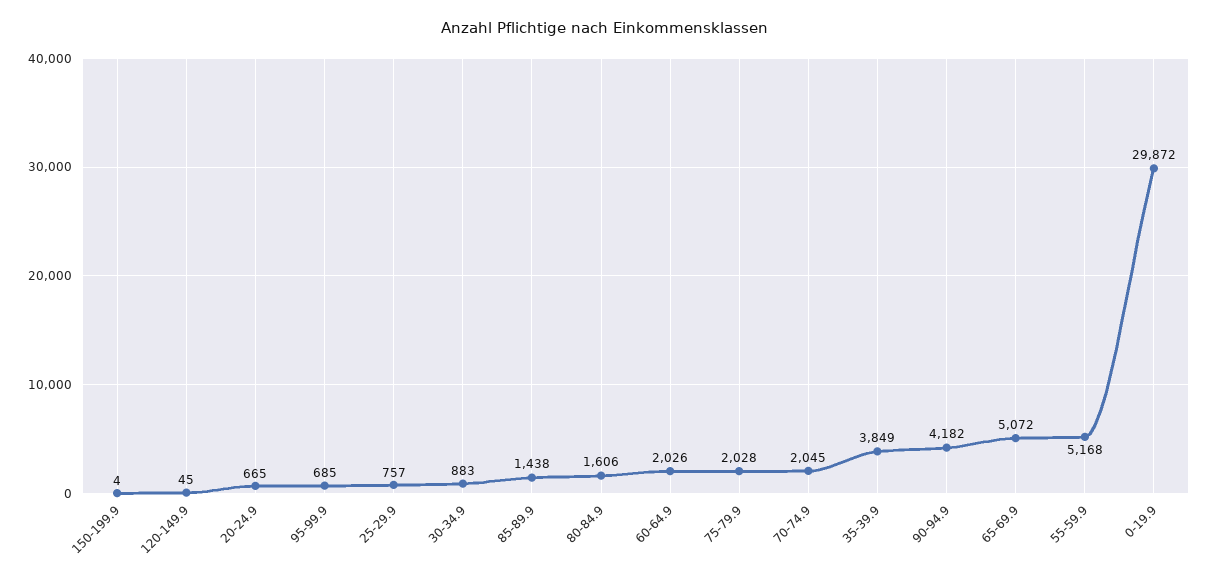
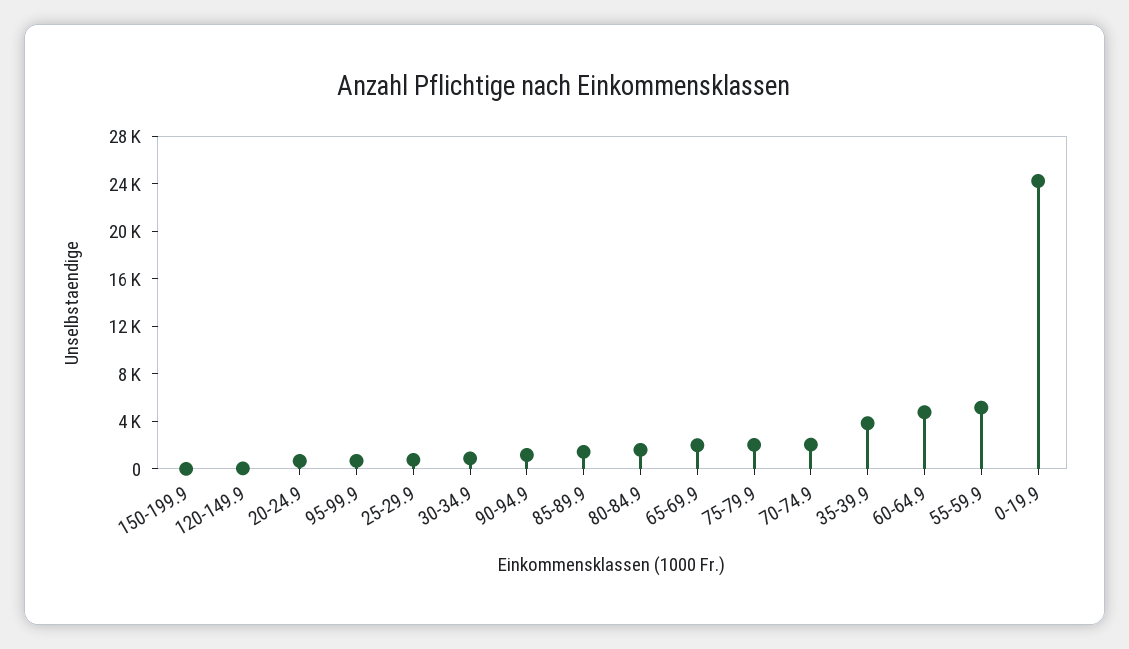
60-64.9: 2026 -> 5000
90-94.9: 4182 -> 1000
65-69.9: 5072 -> 2000
0-19.9: 29872 -> 24000

